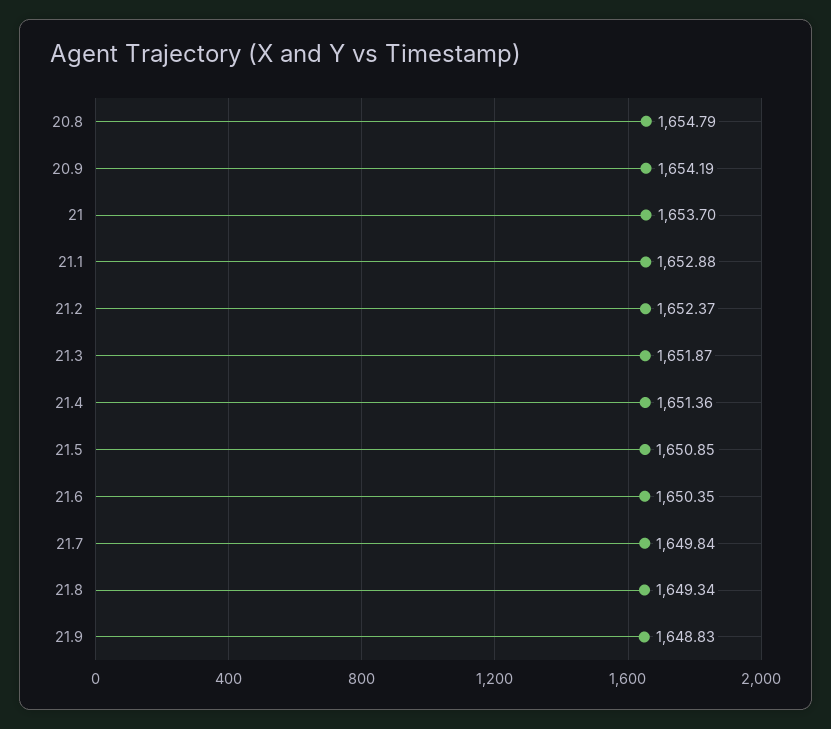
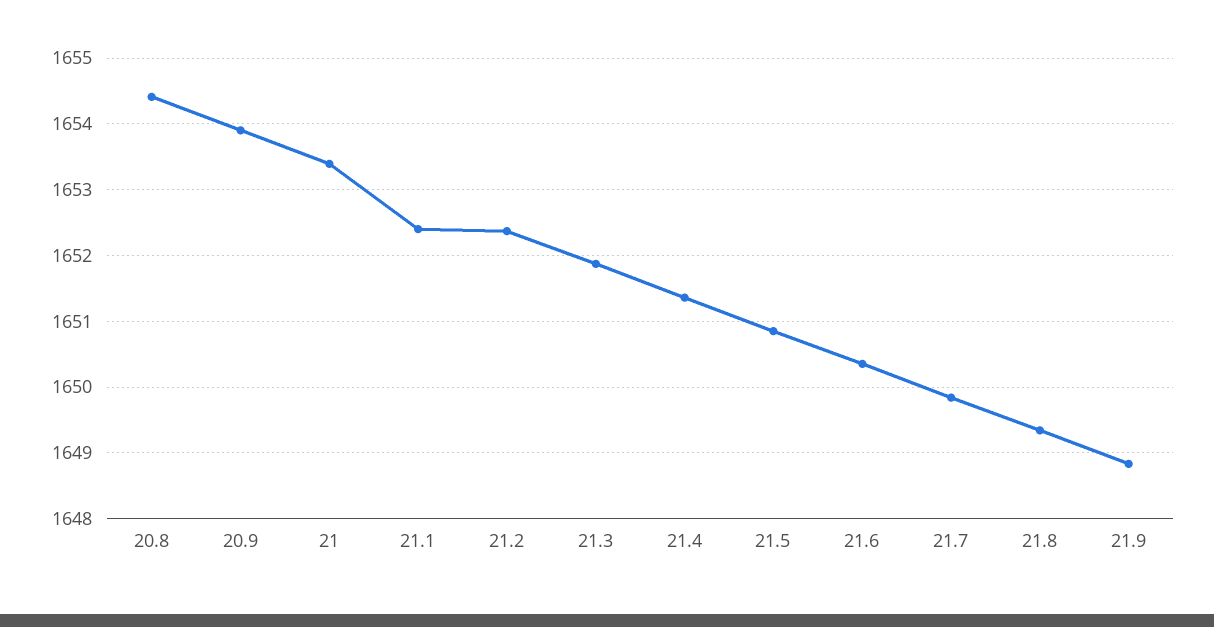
20.8: 1654.79 -> 1654.4
20.9: 1654.19 -> 1653.9
21: 1653.7 -> 1653.4
21.1: 1652.88 -> 1652.4

